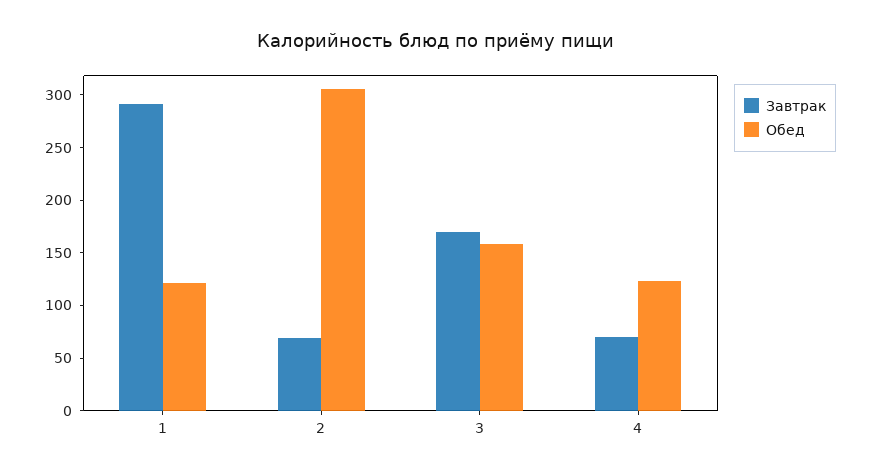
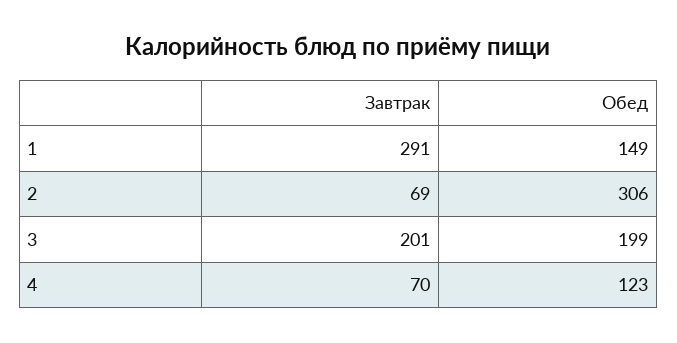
Обед, 1: 120 -> 149
Завтрак, 3: 170 -> 201
Обед, 3: 160 -> 199

